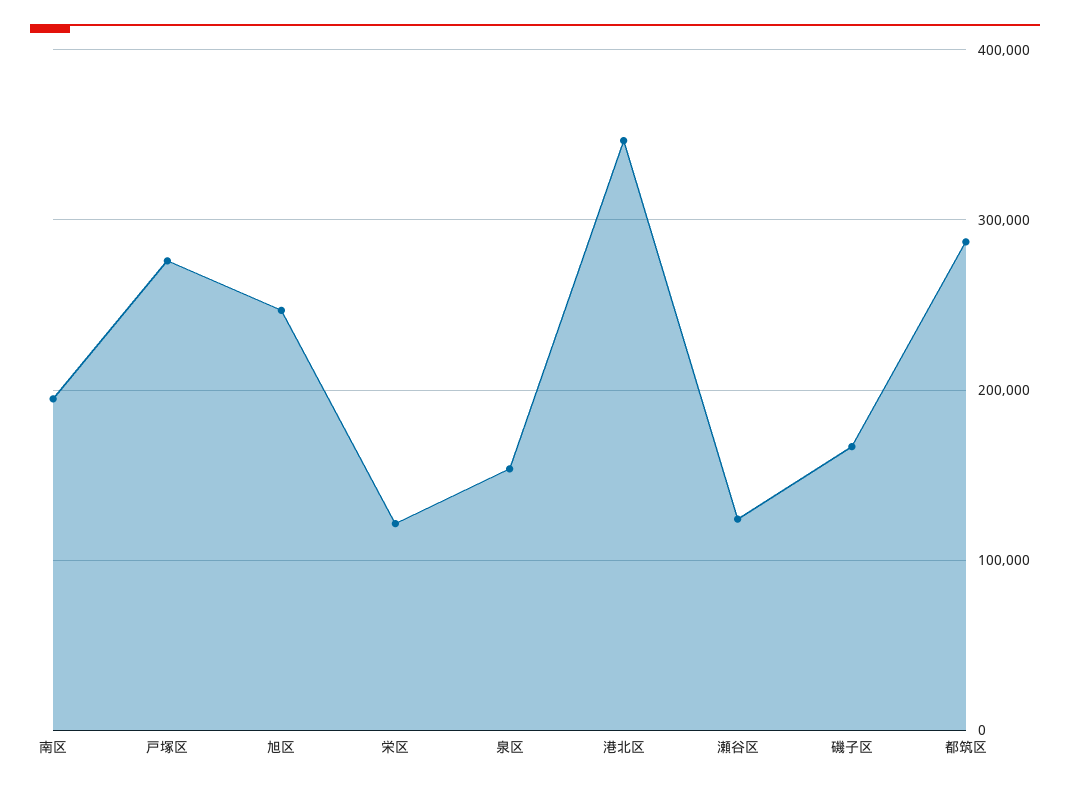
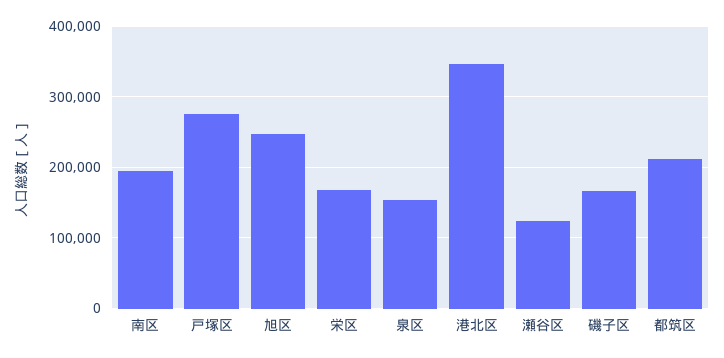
栄区: 120000 -> 170000
都筑区: 290000 -> 210000

